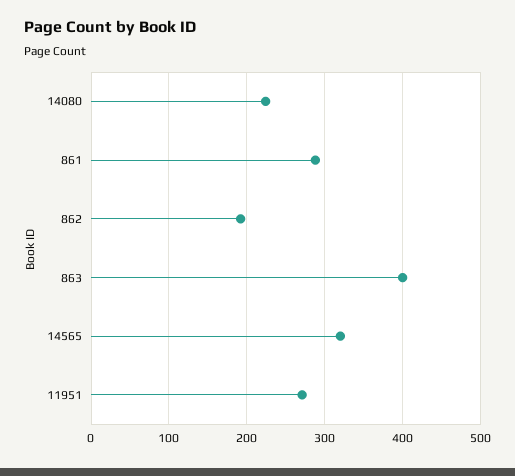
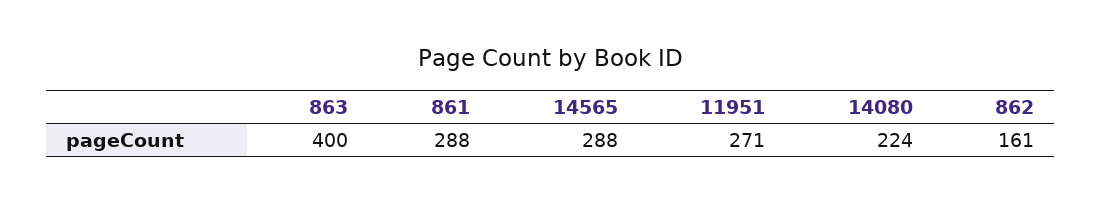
862: 190 -> 161
14565: 320 -> 288

